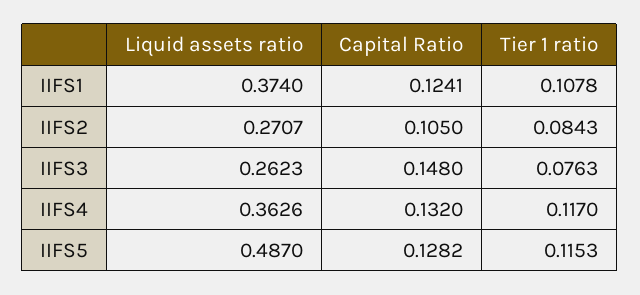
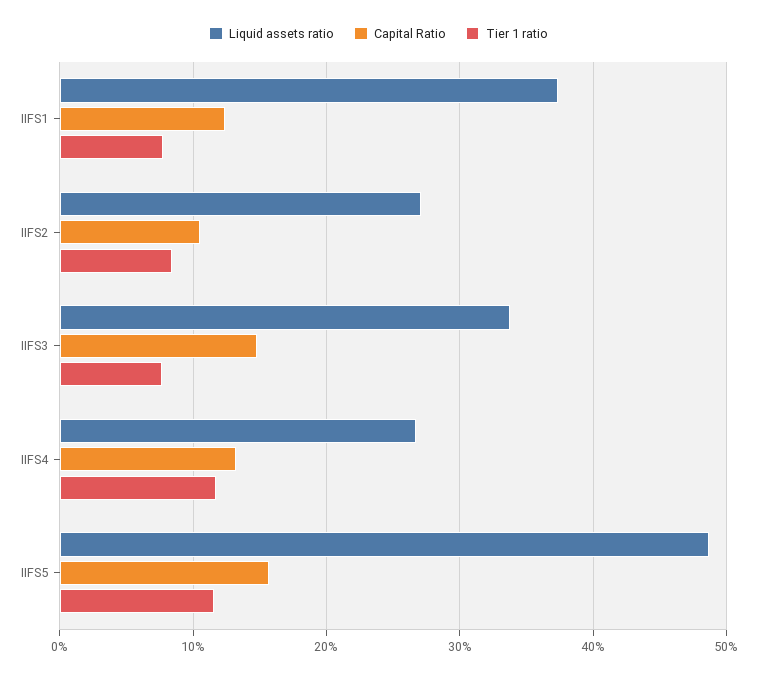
Tier 1 ratio, IIFS1: 0.1078 -> 0.08
Liquid assets ratio, IIFS3: 0.2623 -> 0.34
Liquid assets ratio, IIFS4: 0.3626 -> 0.27
Capital Ratio, IIFS5: 0.1282 -> 0.16

